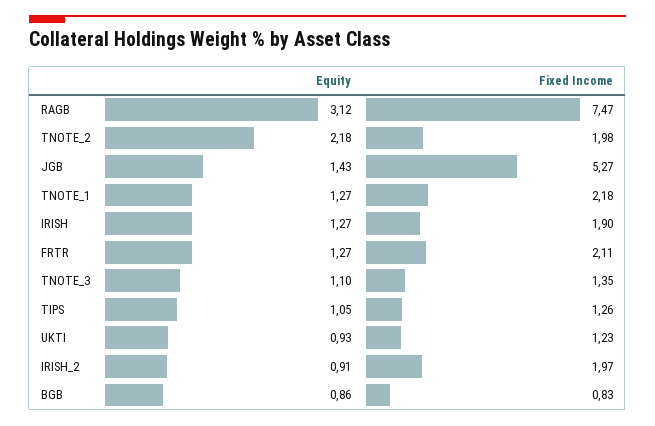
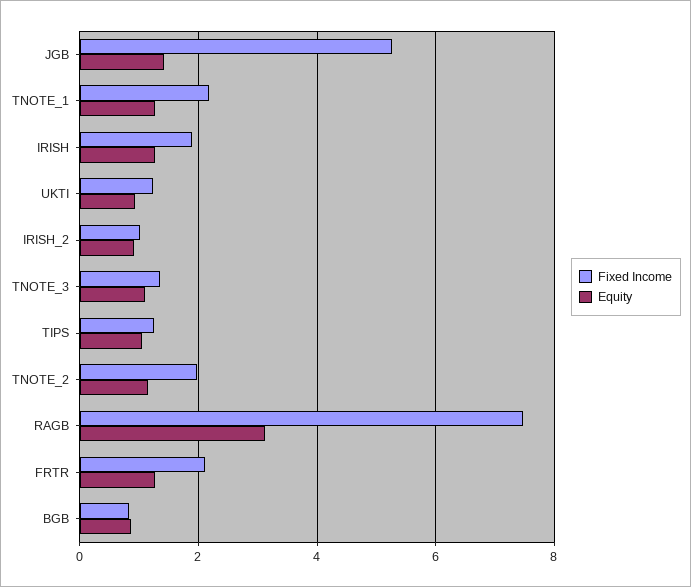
Equity, TNOTE_2: 2.18 -> 1.2
Fixed Income, IRISH_2: 1.97 -> 1

